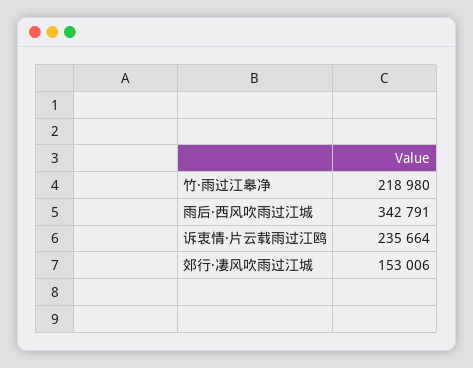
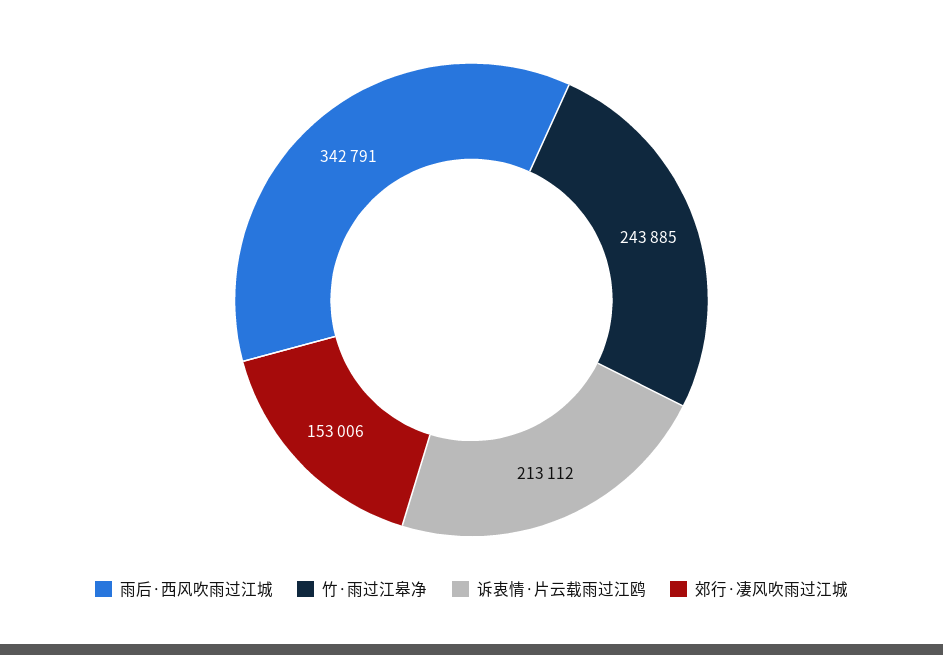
竹·雨过江皋净: 218980 -> 243885
诉衷情·片云载雨过江鸥: 235664 -> 213112

